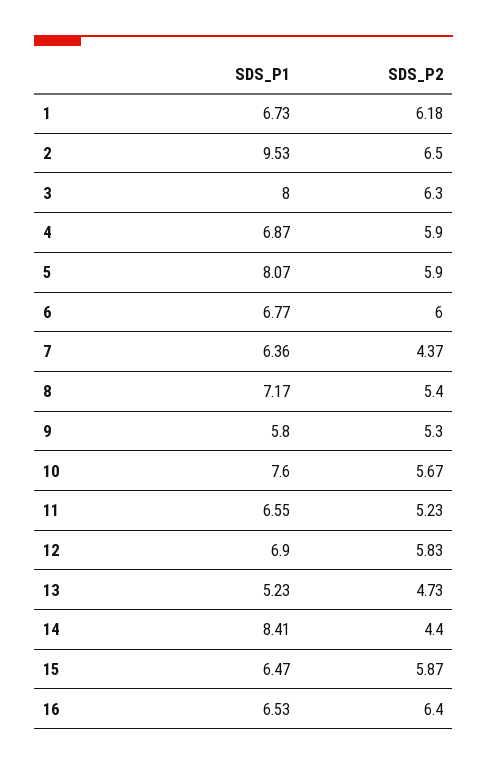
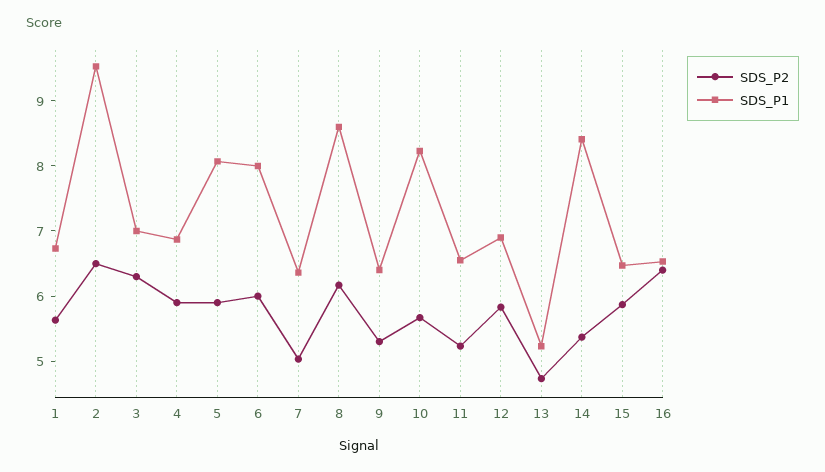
SDS_P2, 1: 6.18 -> 5.6
SDS_P1, 3: 8 -> 7
SDS_P1, 6: 6.77 -> 8
SDS_P2, 7: 4.37 -> 5
SDS_P1, 8: 7.17 -> 8.6
SDS_P2, 8: 5.4 -> 6.2
SDS_P1, 9: 5.8 -> 6.4
SDS_P1, 10: 7.6 -> 8.2
SDS_P2, 14: 4.4 -> 5.4

